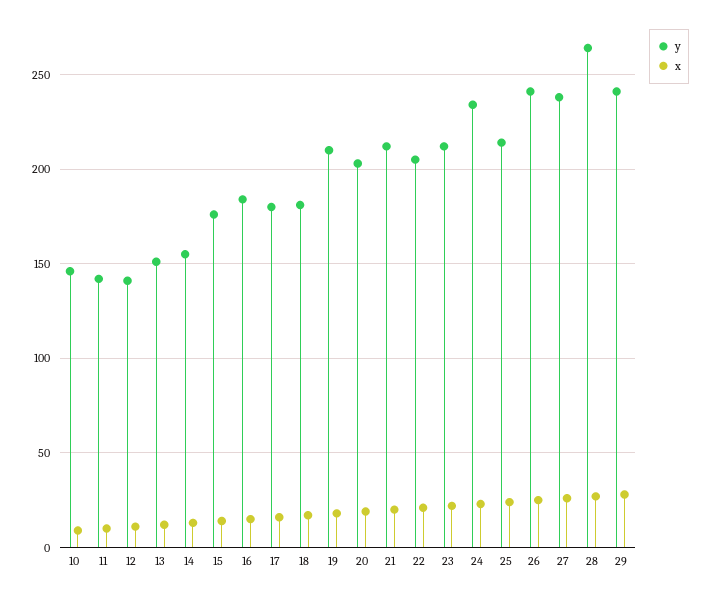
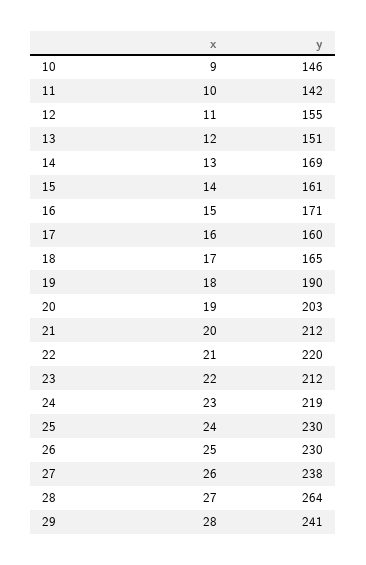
y, 12: 140 -> 155
y, 14: 155 -> 169
y, 15: 175 -> 161
y, 16: 185 -> 171
y, 17: 180 -> 160
y, 18: 180 -> 165
y, 19: 210 -> 190
y, 22: 205 -> 220
y, 24: 235 -> 219
y, 25: 215 -> 230
y, 26: 240 -> 230

